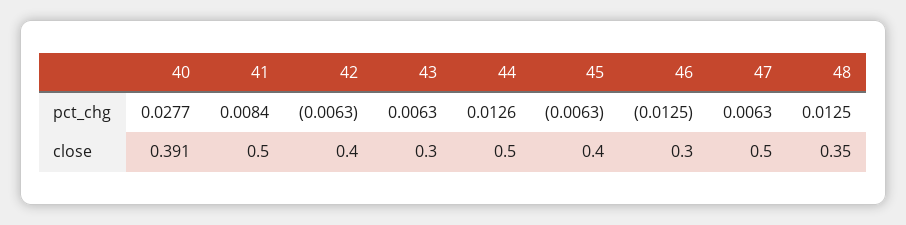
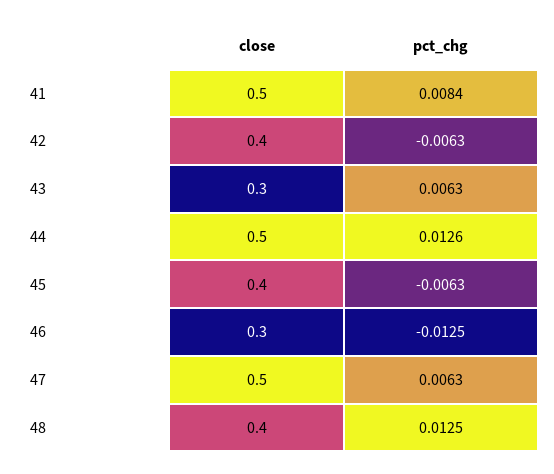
40, pct_chg: 0.0277 -> none
40, close: 0.391 -> none
48, close: 0.35 -> 0.4

